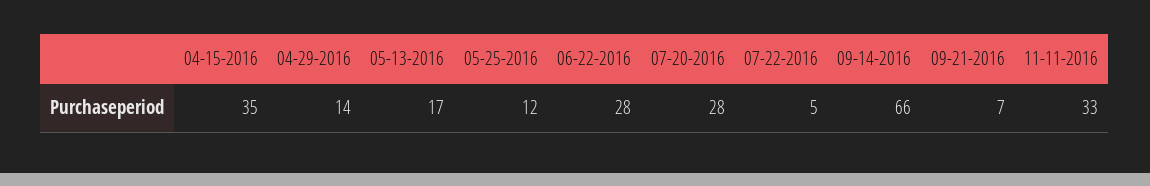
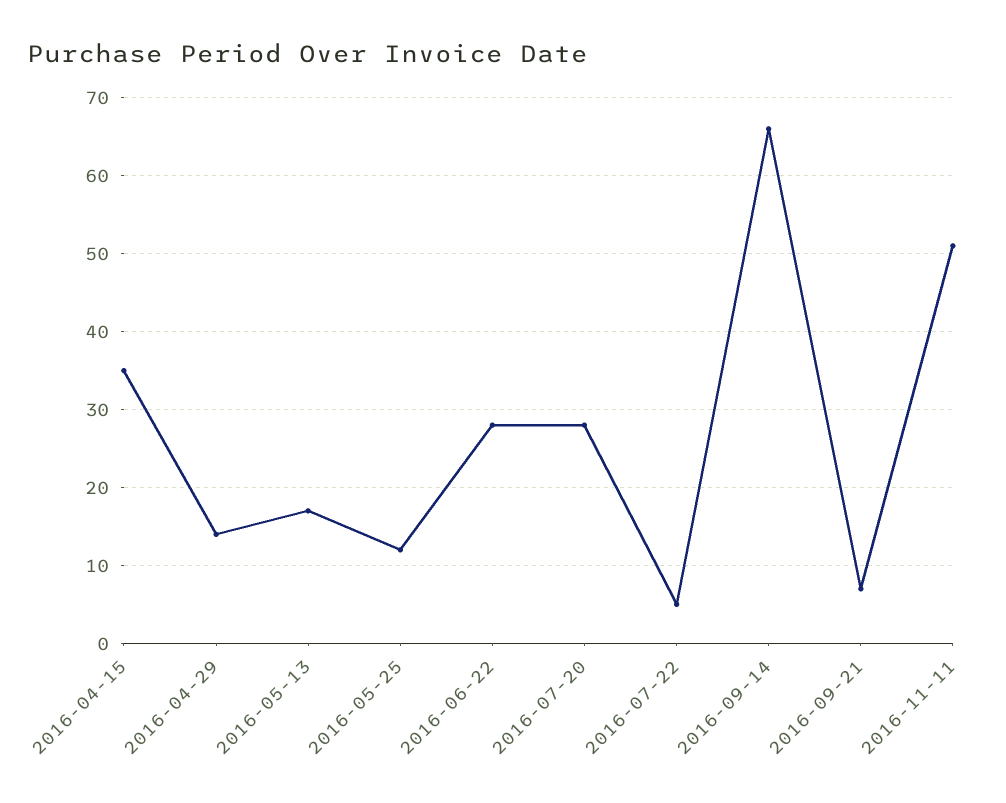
11-11-2016: 33 -> 51

